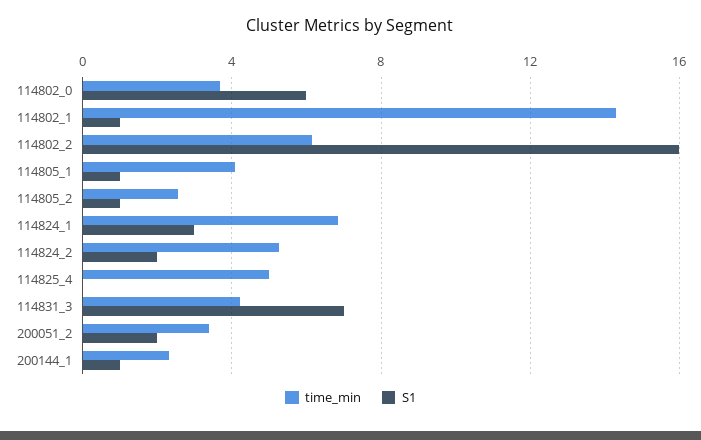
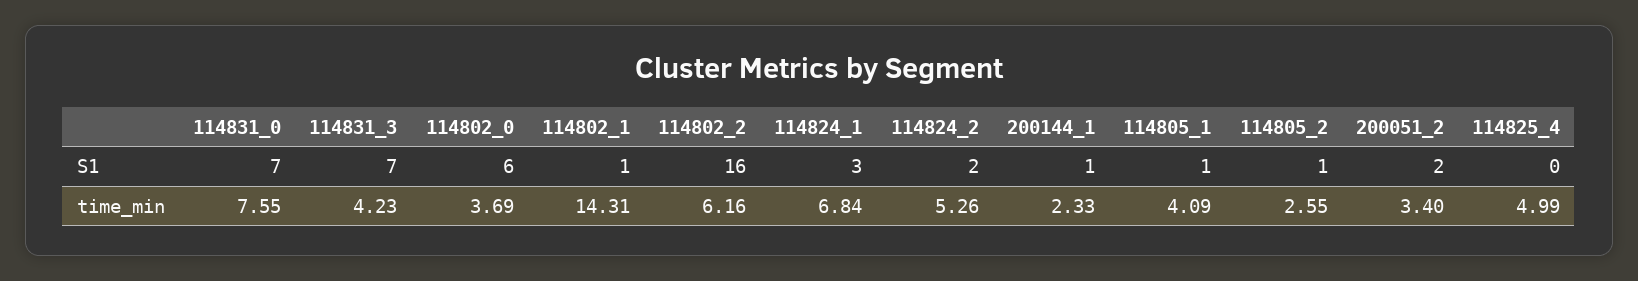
S1, 114831_0: none -> 7
time_min, 114831_0: none -> 7.55

